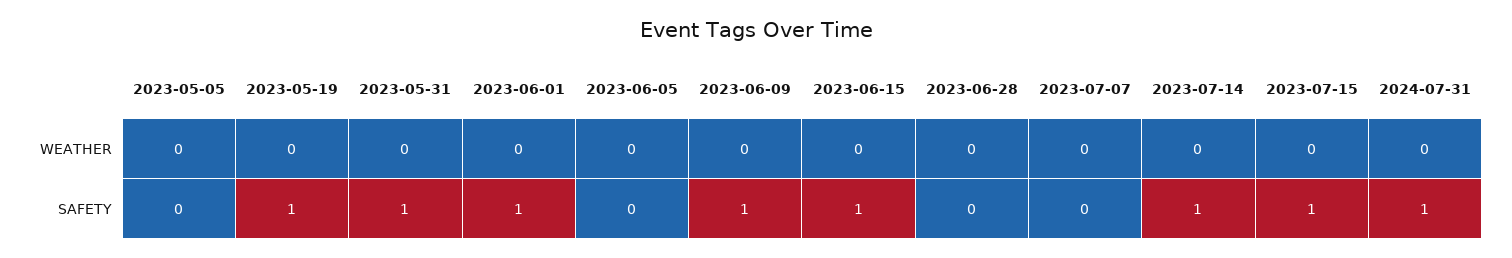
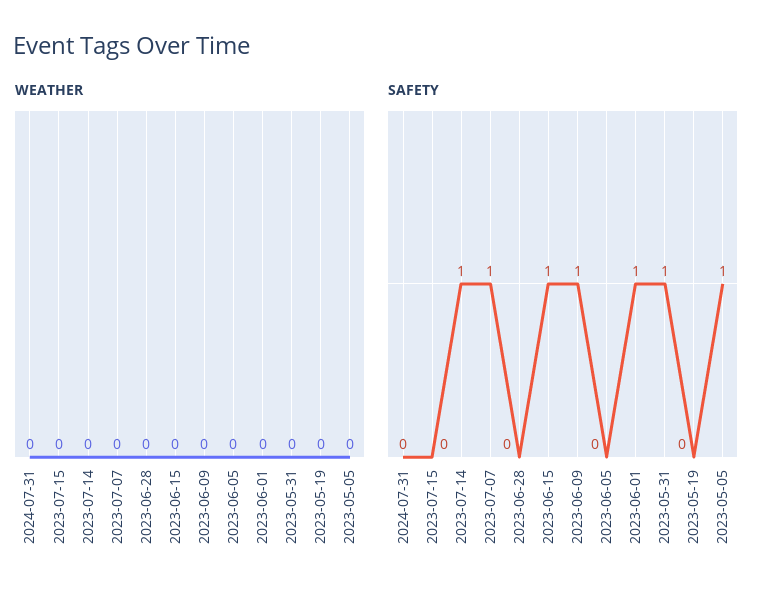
SAFETY, 2023-05-05: 0 -> 1
SAFETY, 2023-05-19: 1 -> 0
SAFETY, 2023-07-07: 0 -> 1
SAFETY, 2023-07-15: 1 -> 0
SAFETY, 2024-07-31: 1 -> 0

